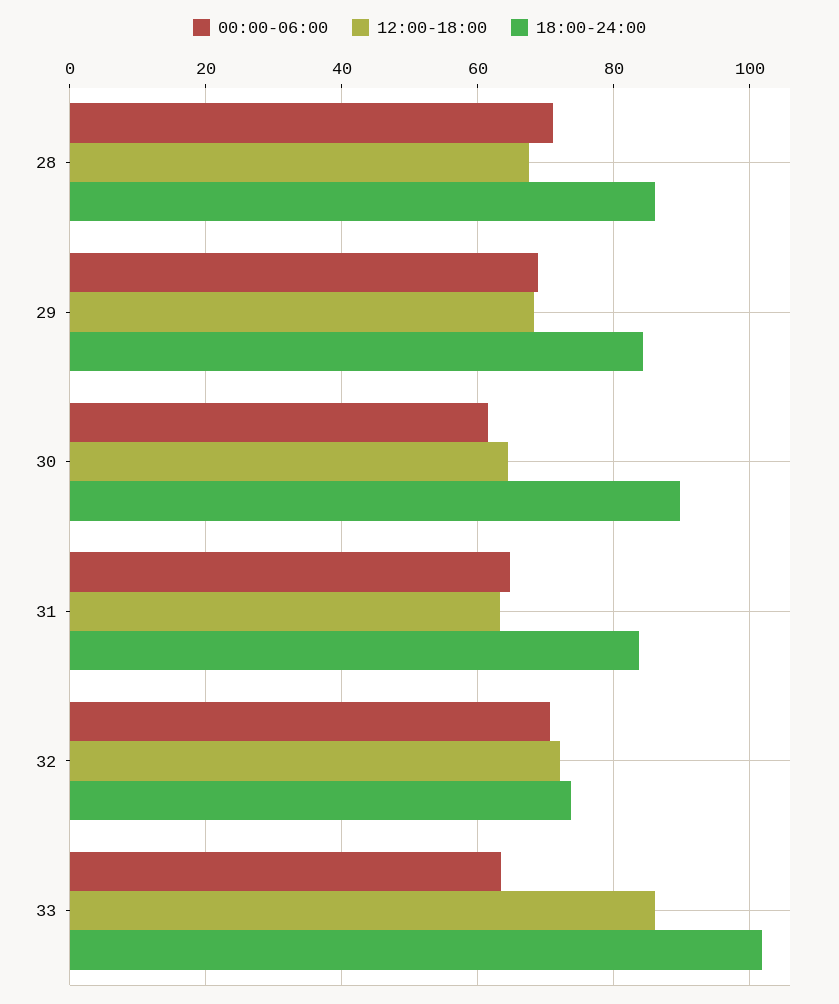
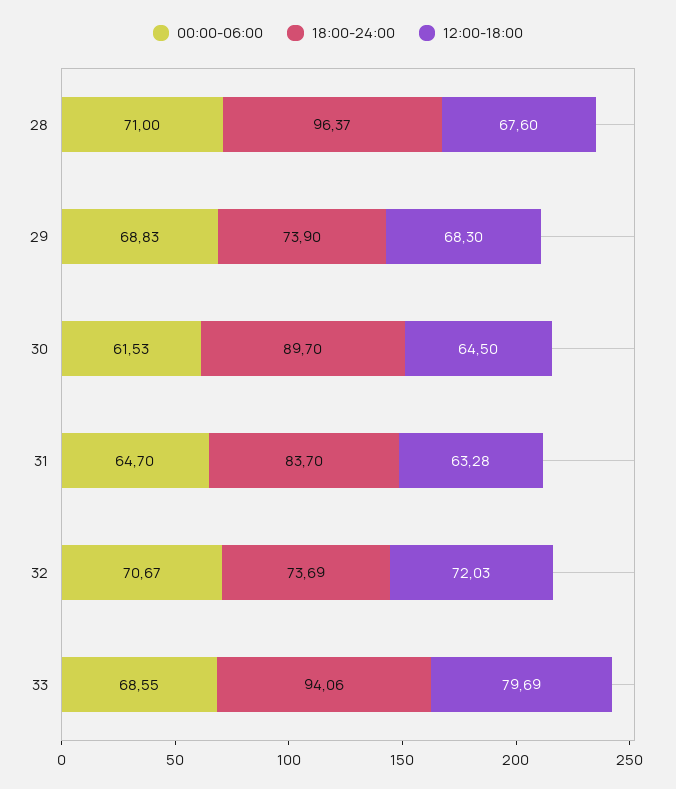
18:00-24:00, 28: 86 -> 96.37
18:00-24:00, 29: 84 -> 73.9
00:00-06:00, 33: 64 -> 68.55
12:00-18:00, 33: 86 -> 79.69
18:00-24:00, 33: 102 -> 94.06

